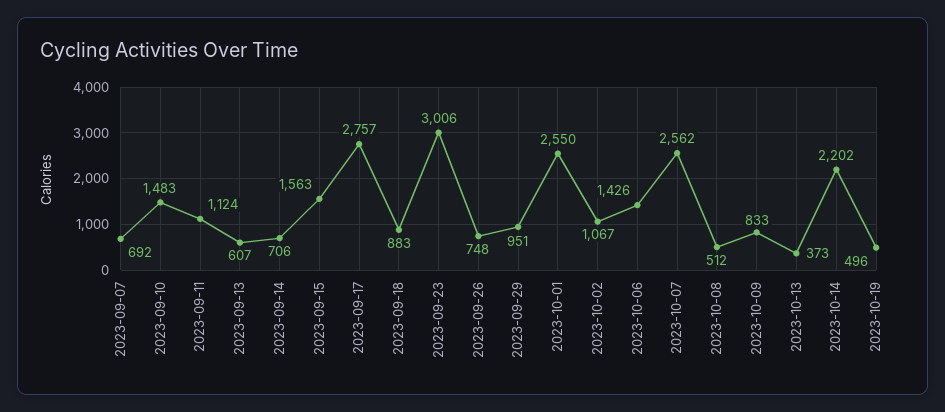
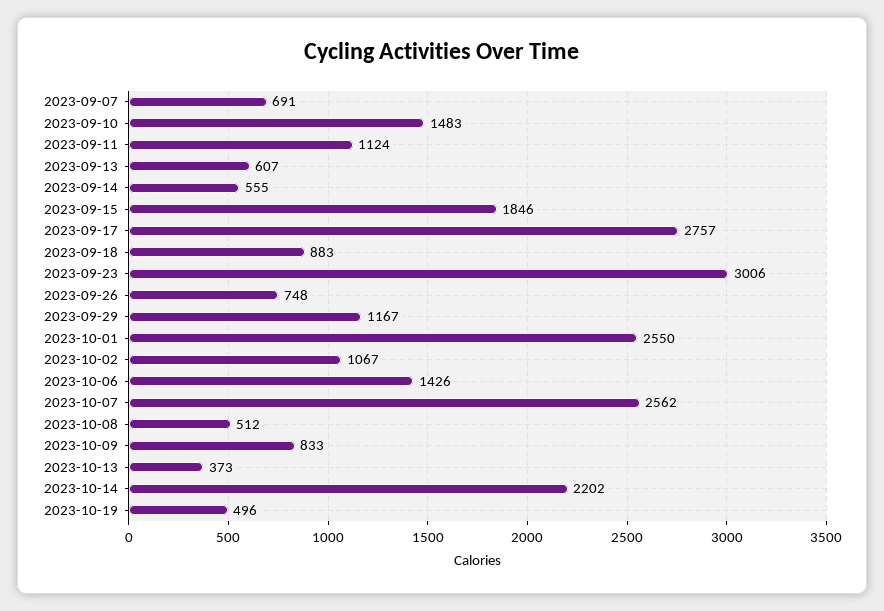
2023-09-07: 692 -> 691
2023-09-14: 706 -> 555
2023-09-15: 1563 -> 1846
2023-09-29: 951 -> 1167

